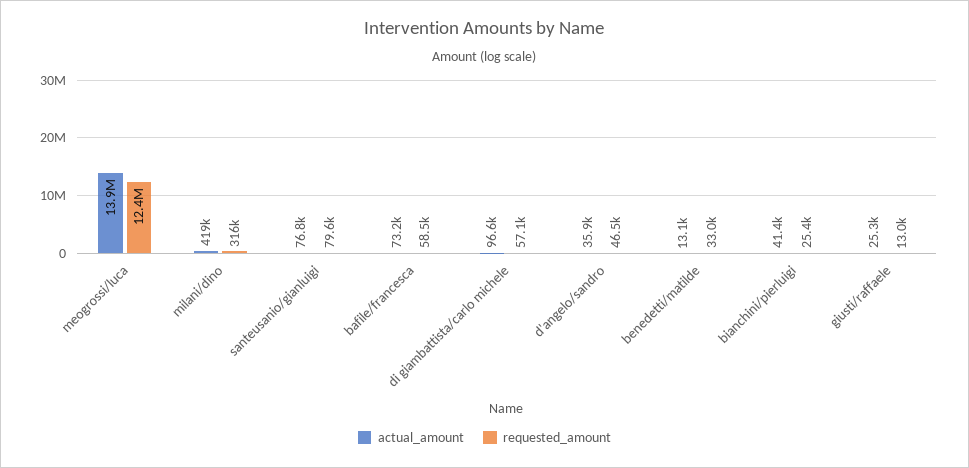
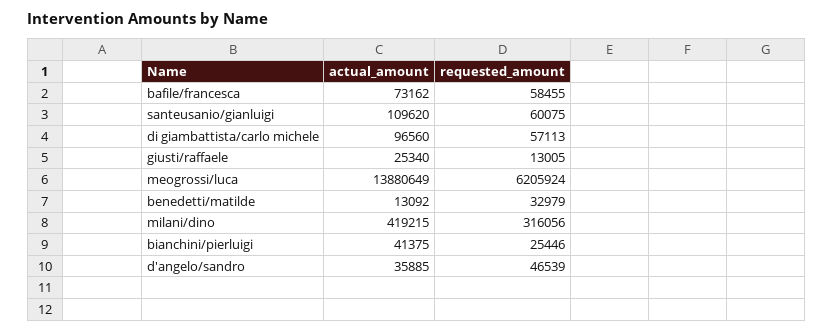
requested_amount, meogrossi/luca: 12400000 -> 6205924
actual_amount, santeusanio/gianluigi: 76800 -> 109620
requested_amount, santeusanio/gianluigi: 79600 -> 60075

